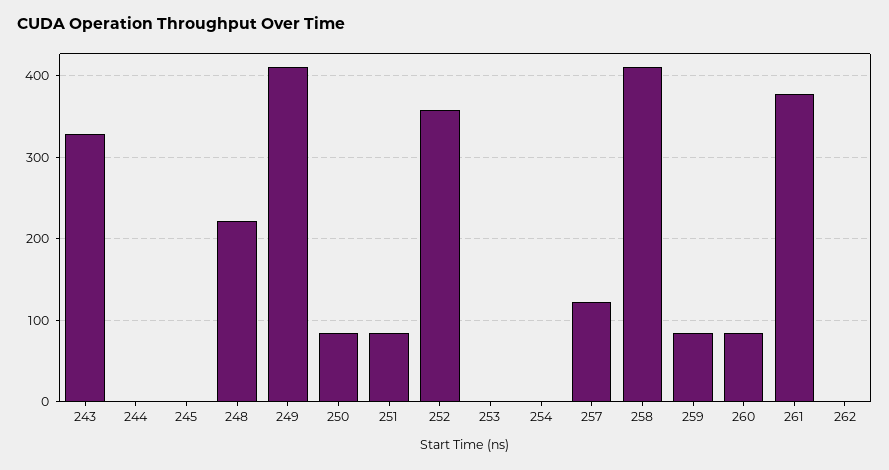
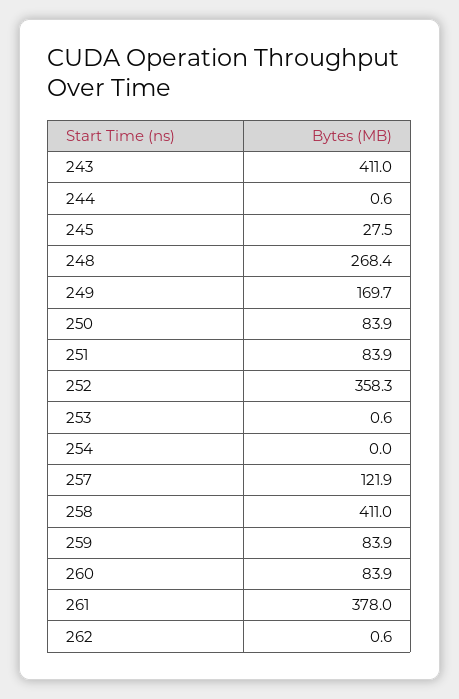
243: 330 -> 411
245: 0 -> 27.5
248: 220 -> 268.4
249: 410 -> 169.7

